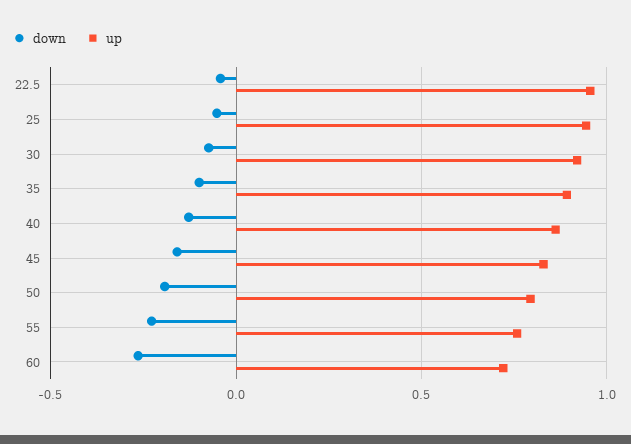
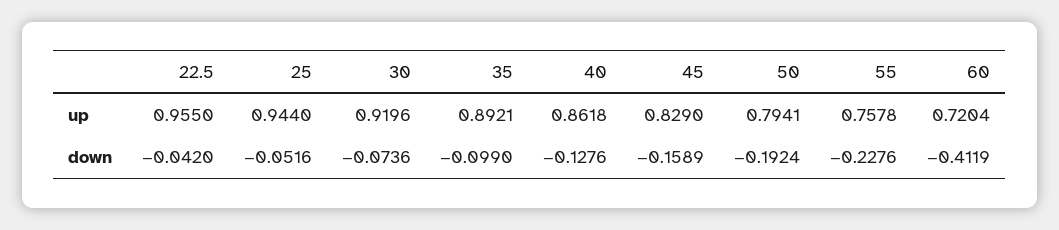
down, 60: -0.25 -> -0.4119

